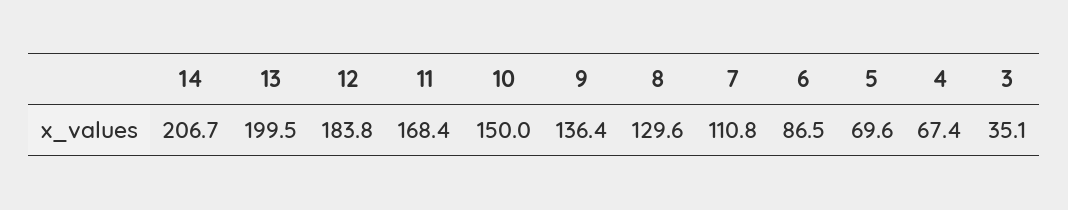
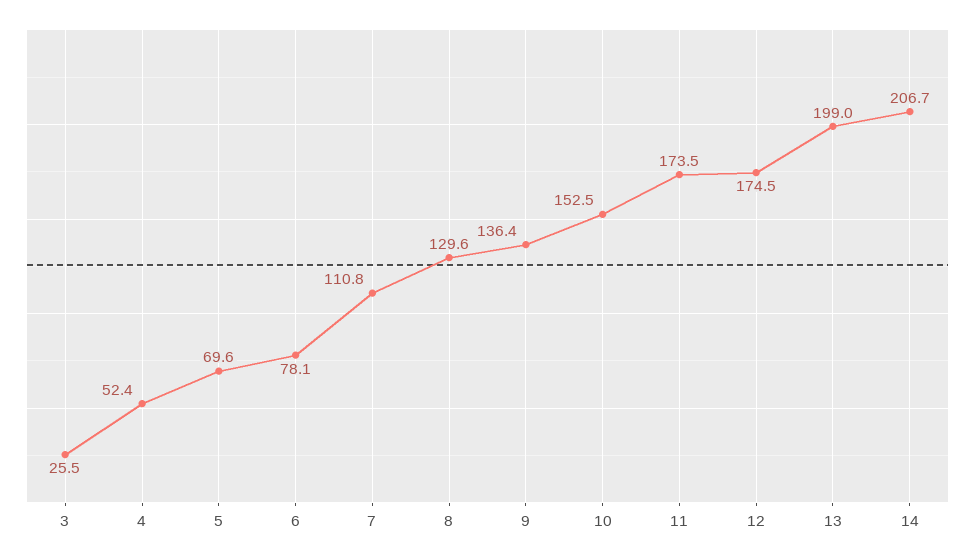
13: 199.5 -> 199
12: 183.8 -> 174.5
11: 168.4 -> 173.5
10: 150 -> 152.5
6: 86.5 -> 78.1
4: 67.4 -> 52.4
3: 35.1 -> 25.5

